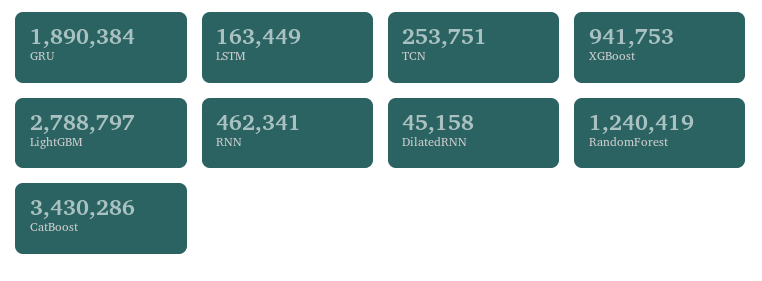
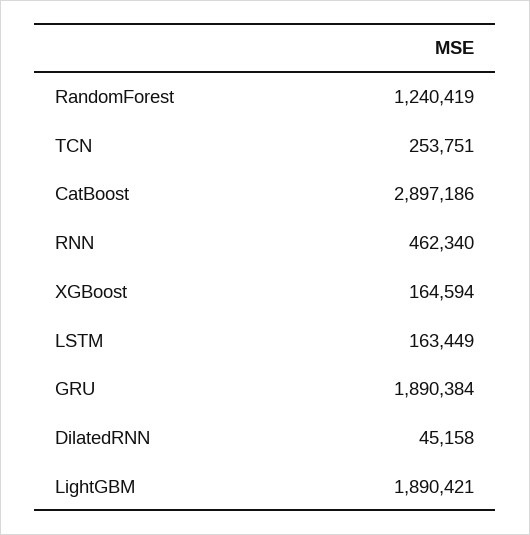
XGBoost: 941753 -> 164594
LightGBM: 2788797 -> 1890421
RNN: 462341 -> 462340
CatBoost: 3430286 -> 2897186

